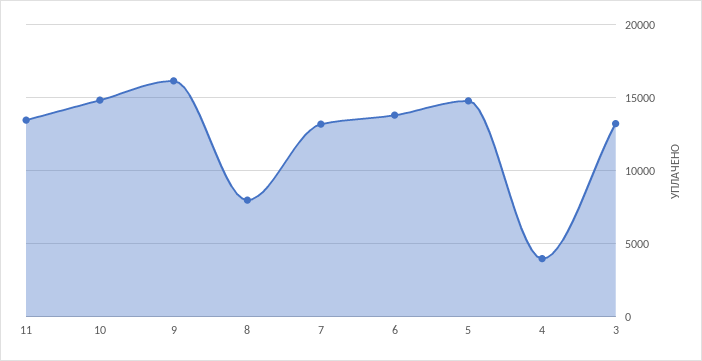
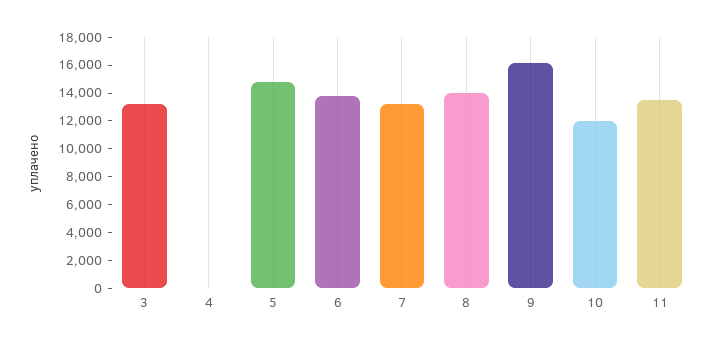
10: 15000 -> 12000
8: 8000 -> 14000
4: 4000 -> 0

